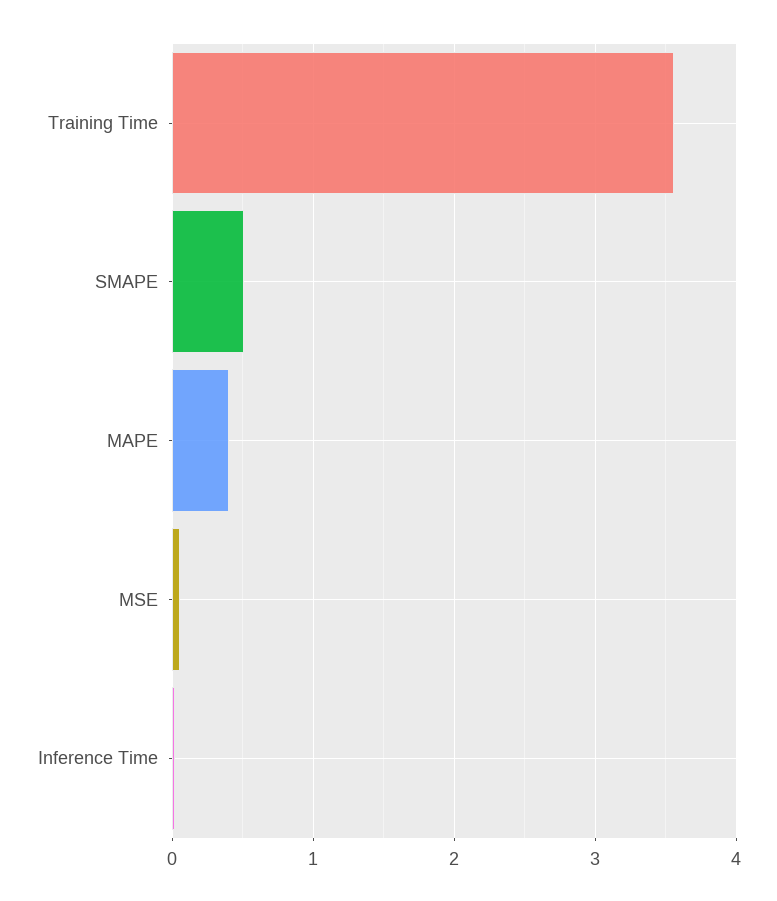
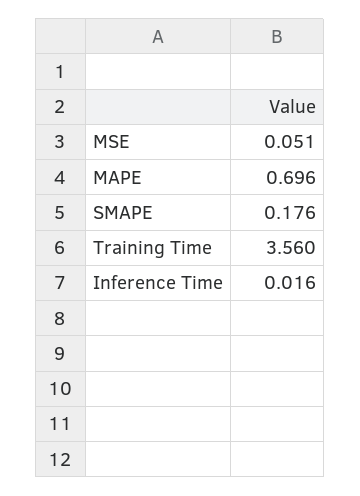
SMAPE: 0.5 -> 0.176
MAPE: 0.4 -> 0.696

